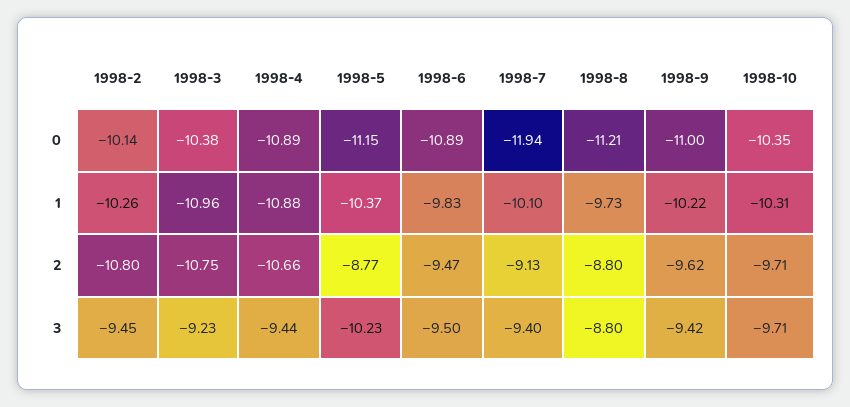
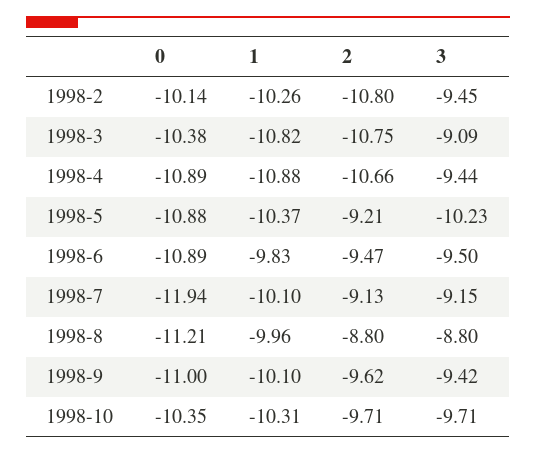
1998-5, 0: -11.15 -> -10.88
1998-3, 1: -10.96 -> -10.82
1998-8, 1: -9.73 -> -9.96
1998-9, 1: -10.22 -> -10.1
1998-5, 2: -8.77 -> -9.21
1998-3, 3: -9.23 -> -9.09
1998-7, 3: -9.4 -> -9.15

